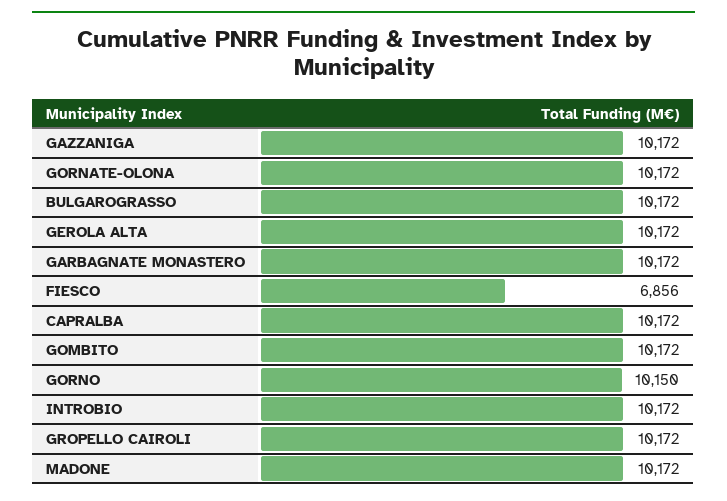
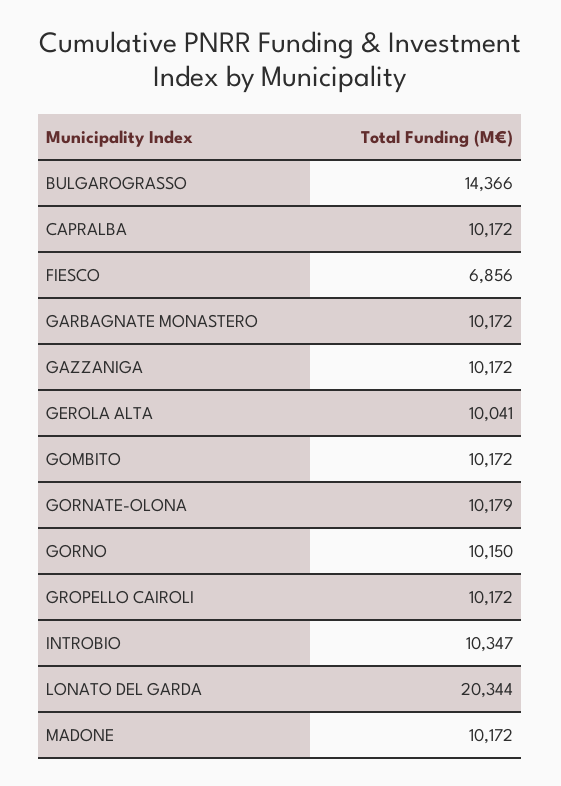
GORNATE-OLONA: 10172 -> 10179
BULGAROGRASSO: 10172 -> 14366
GEROLA ALTA: 10172 -> 10041
INTROBIO: 10172 -> 10347
LONATO DEL GARDA: none -> 20344

